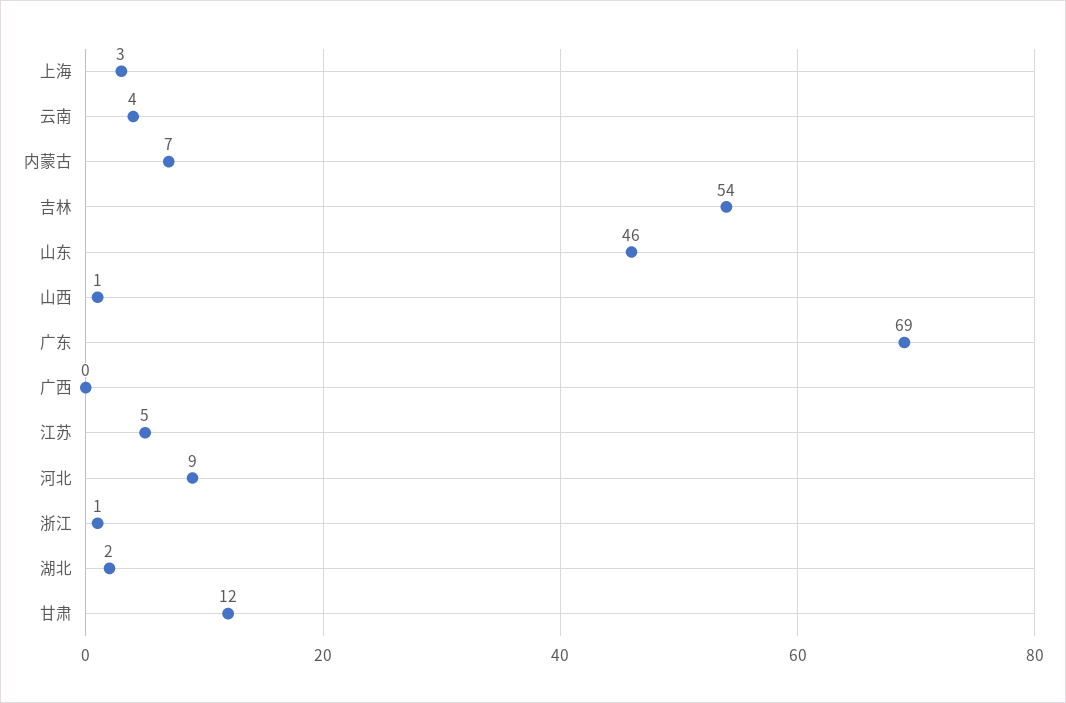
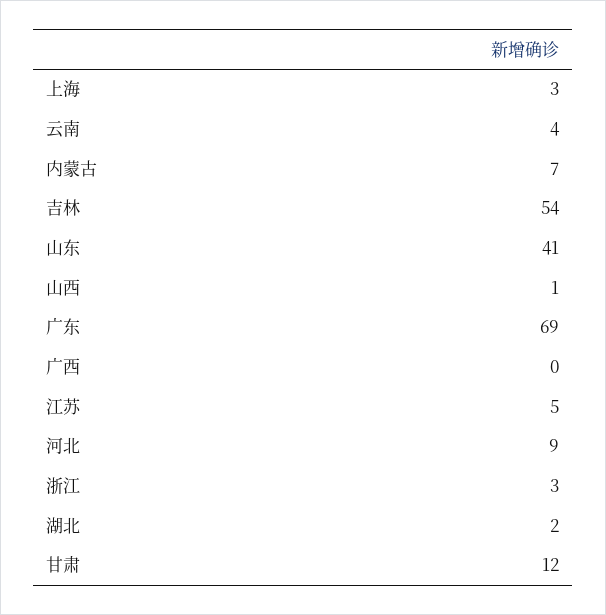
山东: 46 -> 41
浙江: 1 -> 3

